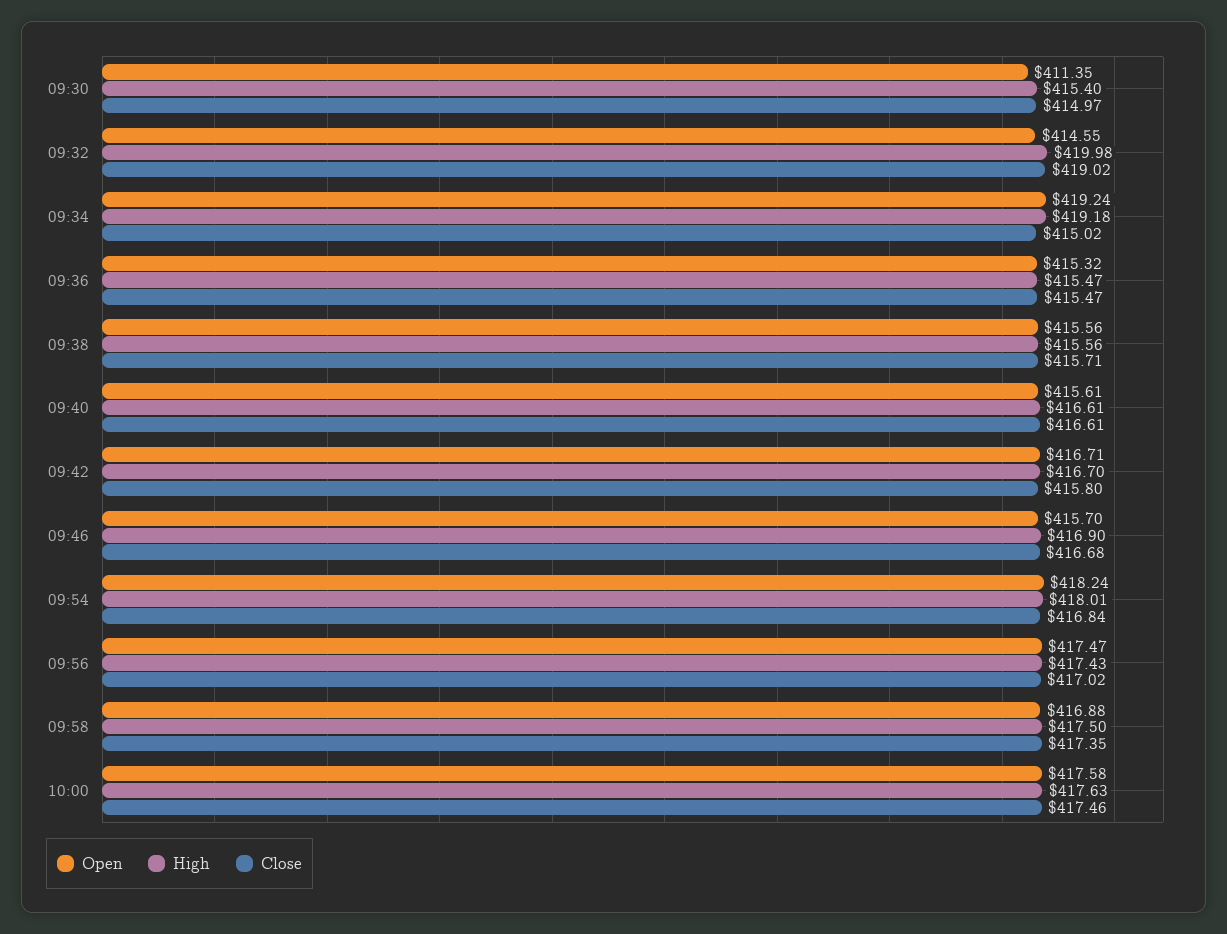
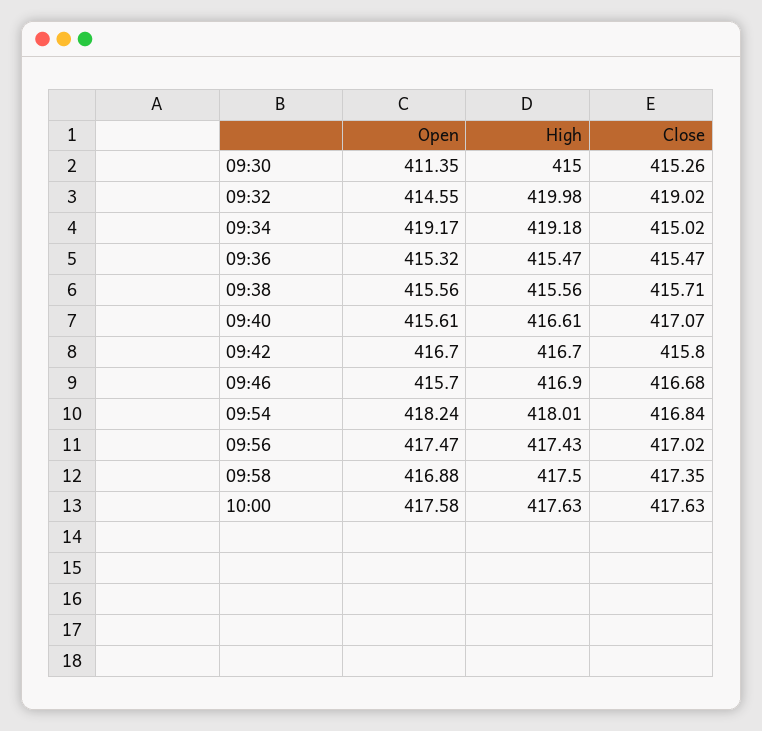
High, 09:30: 415.4 -> 415
Close, 09:30: 414.97 -> 415.26
Open, 09:34: 419.24 -> 419.17
Close, 09:40: 416.61 -> 417.07
Open, 09:42: 416.71 -> 416.7
Close, 10:00: 417.46 -> 417.63

